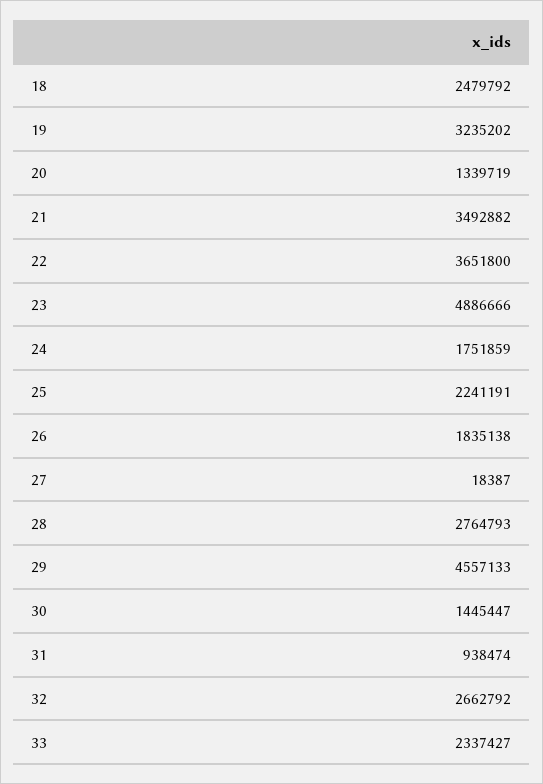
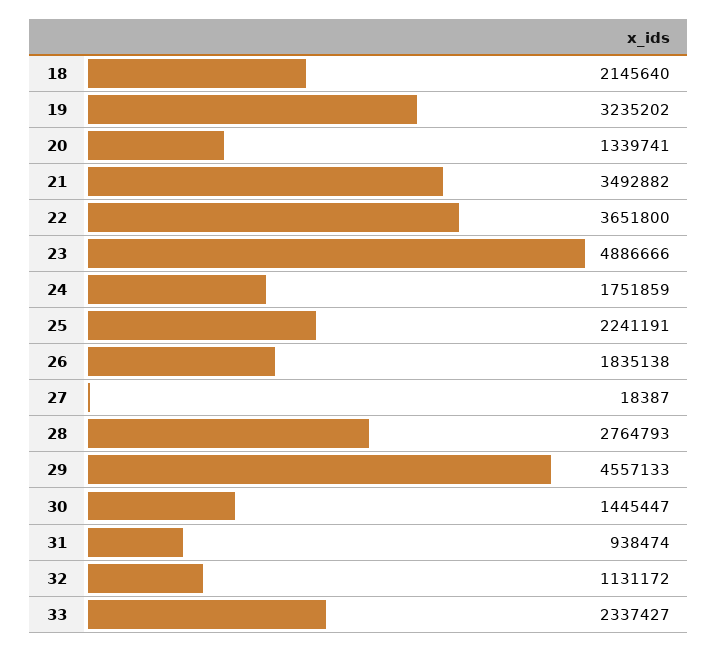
18: 2479792 -> 2145640
20: 1339719 -> 1339741
32: 2662792 -> 1131172

